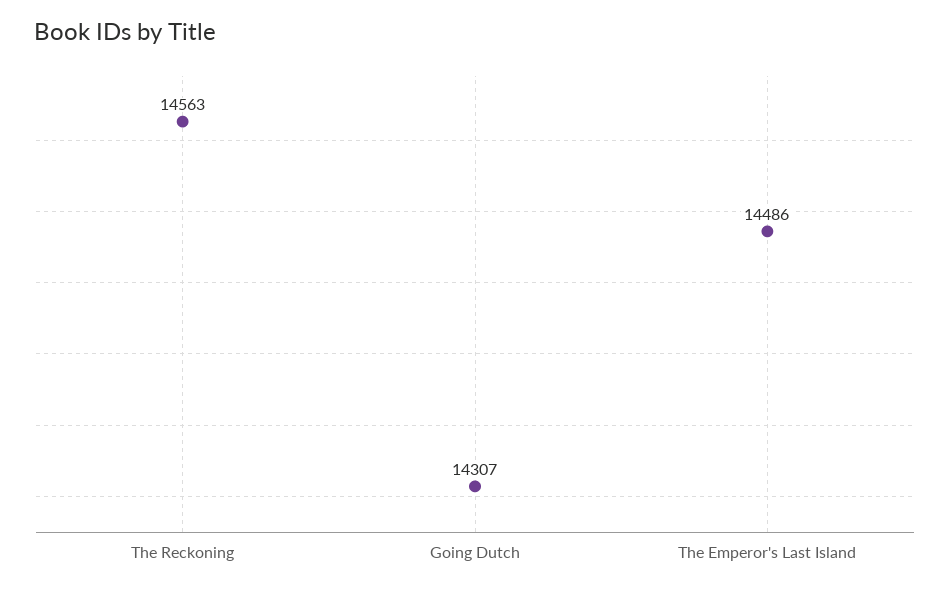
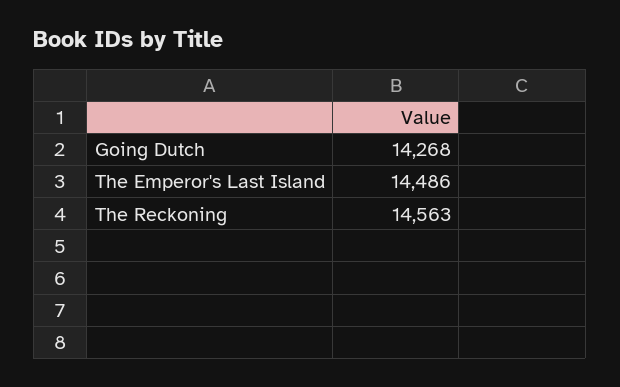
Going Dutch: 14307 -> 14268

